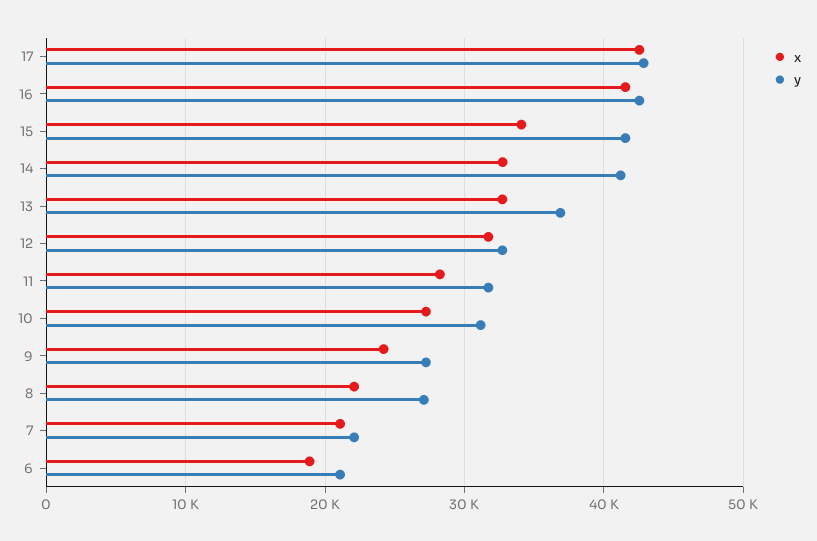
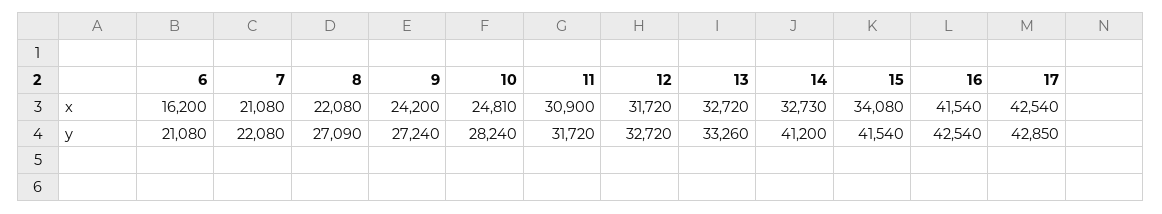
y, 13: 37000 -> 33260
x, 11: 28000 -> 30900
x, 10: 27000 -> 24810
y, 10: 31000 -> 28240
x, 6: 19000 -> 16200

